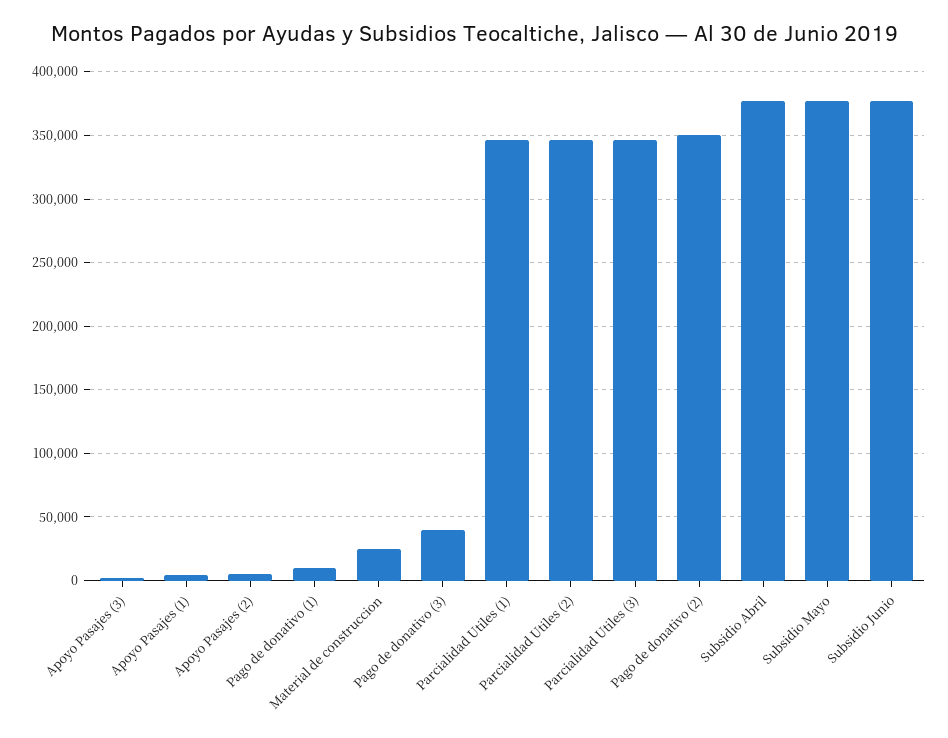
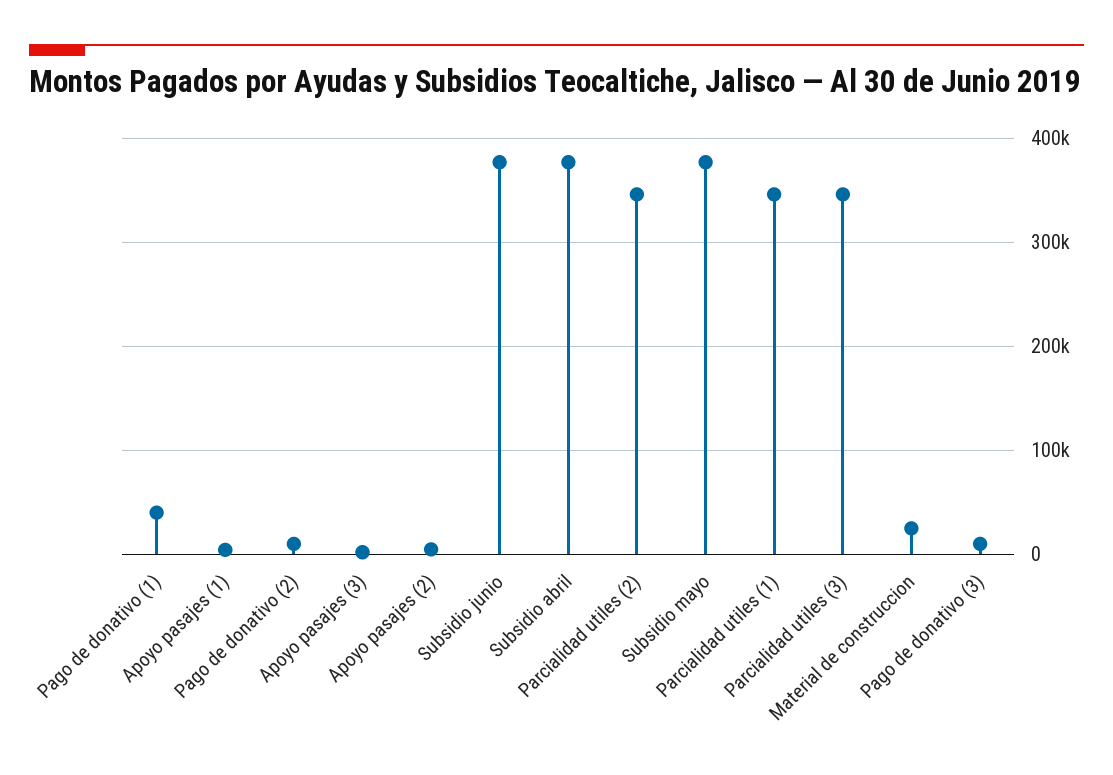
Pago de donativo (1): 10000 -> 40000
Pago de donativo (3): 40000 -> 10000
Pago de donativo (2): 350000 -> 10000

